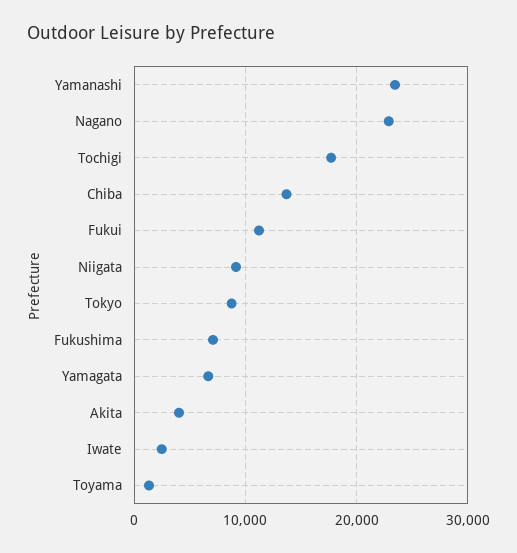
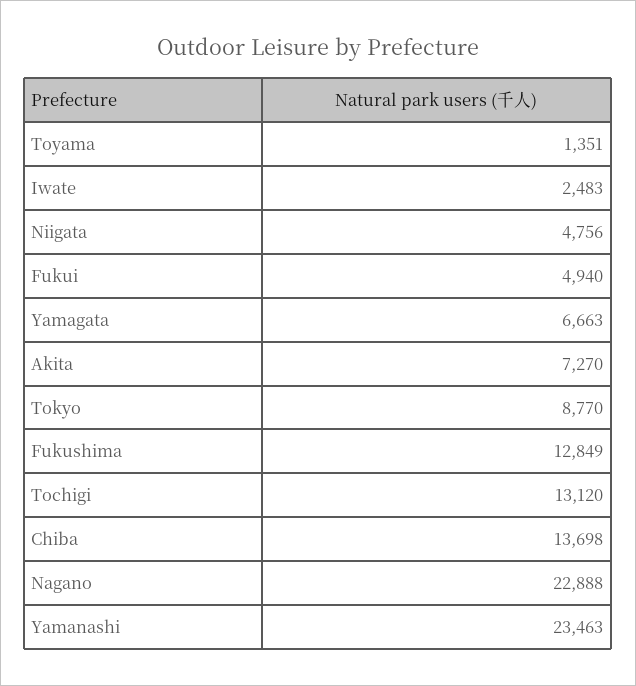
Tochigi: 18000 -> 13120
Fukui: 11000 -> 4940
Niigata: 9000 -> 4756
Fukushima: 7000 -> 12849
Akita: 4000 -> 7270

